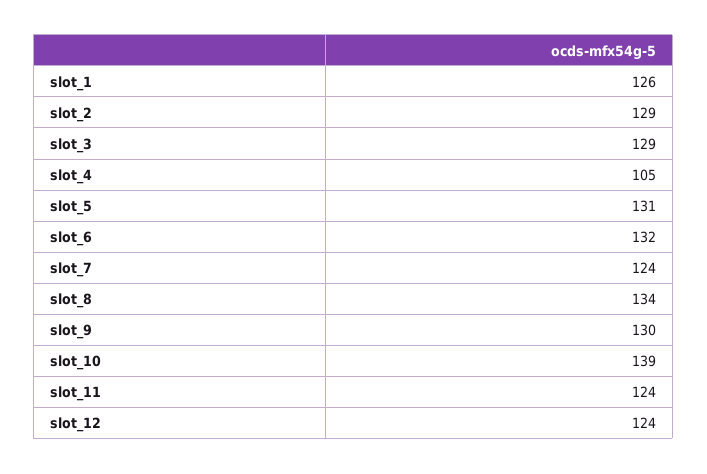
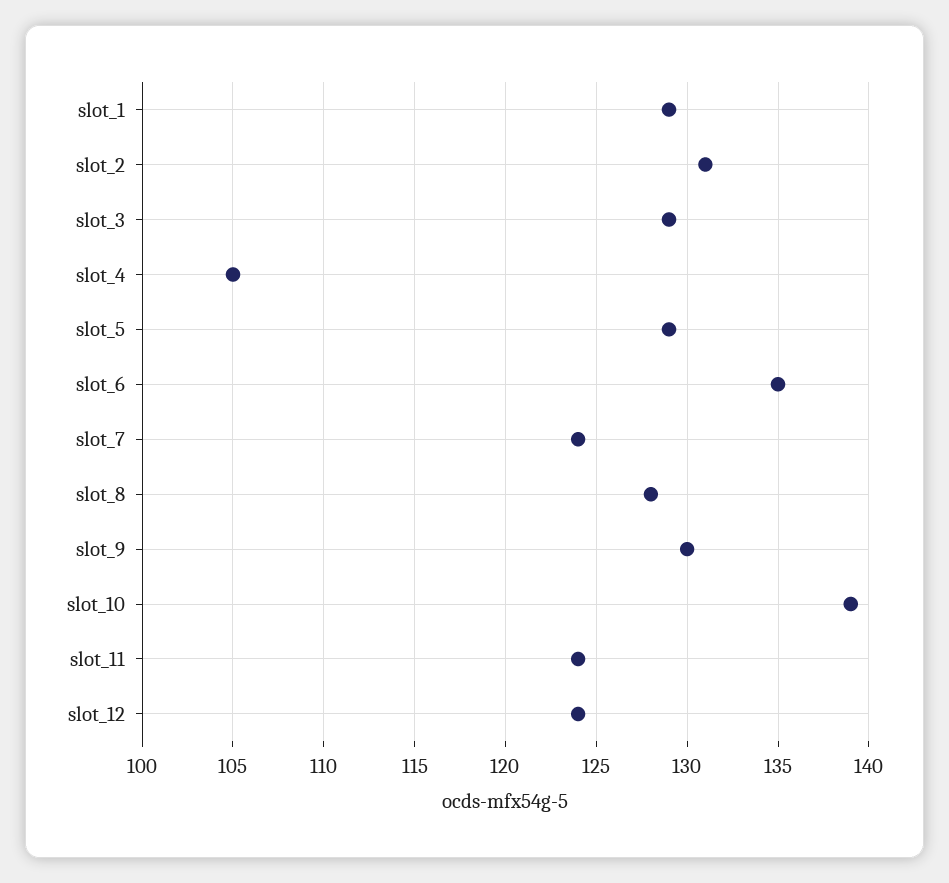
slot_1: 126 -> 129
slot_2: 129 -> 131
slot_5: 131 -> 129
slot_6: 132 -> 135
slot_8: 134 -> 128

